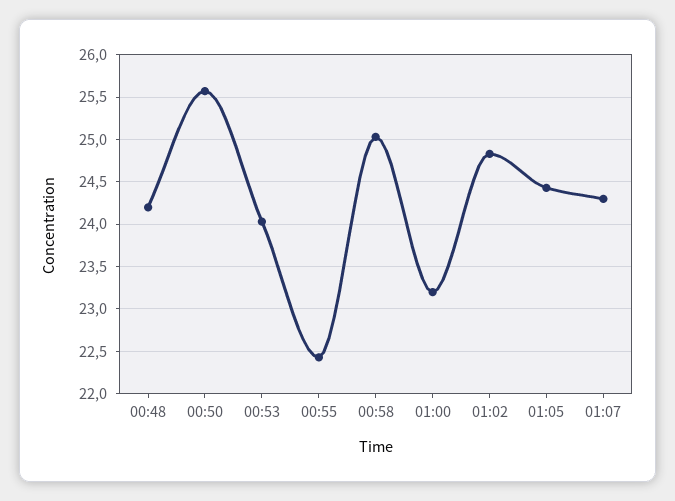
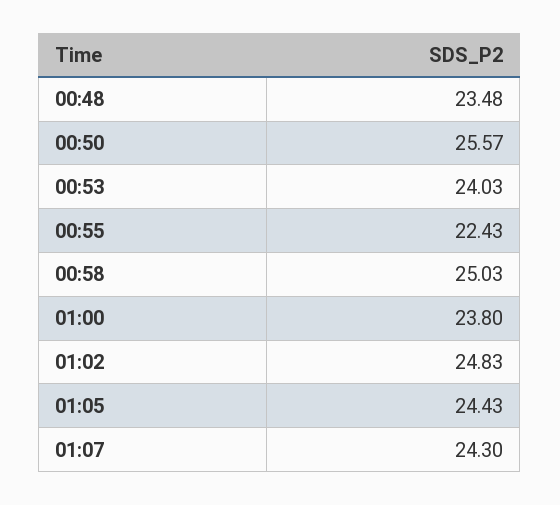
00:48: 24.2 -> 23.48
01:00: 23.2 -> 23.8

